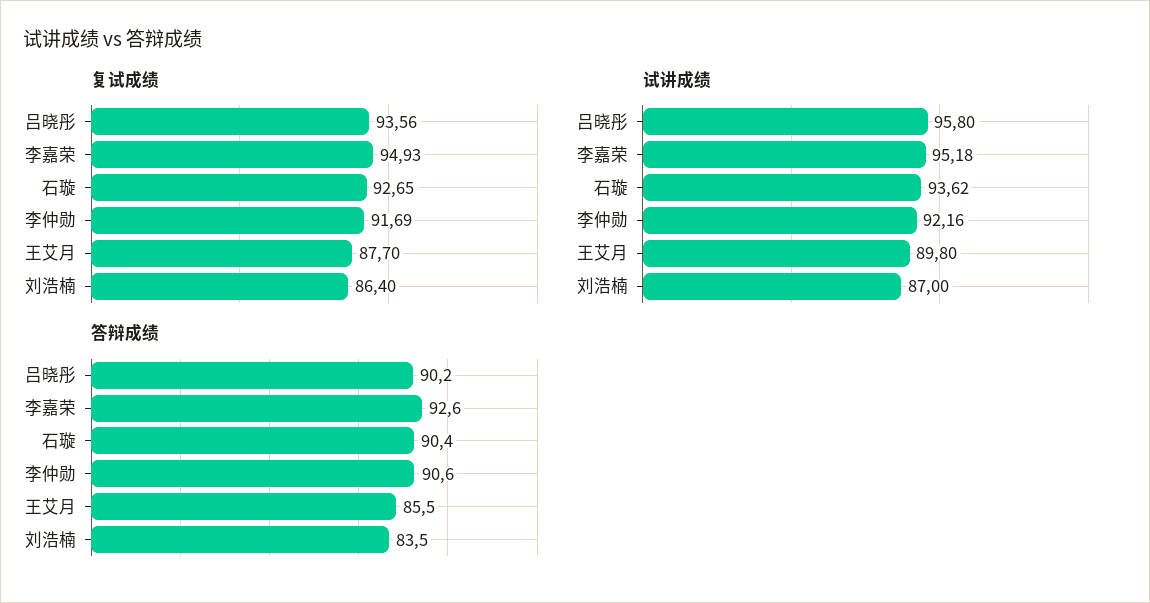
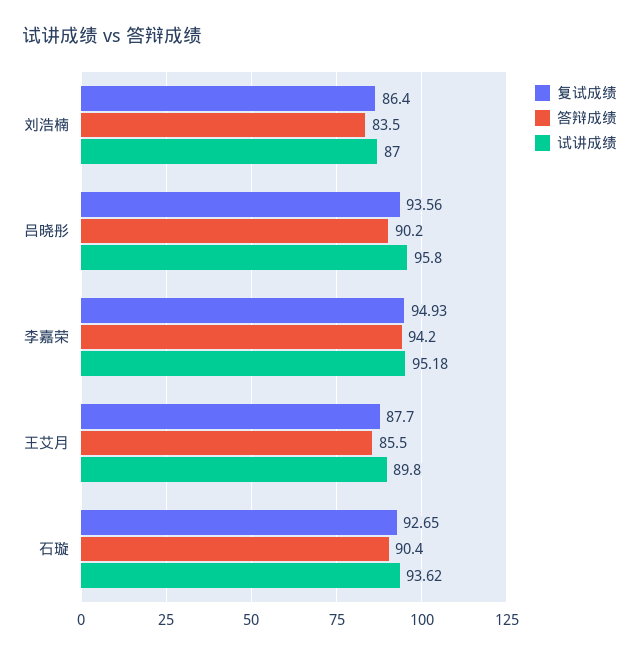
复试成绩, 李仲勋: 91.69 -> none
试讲成绩, 李仲勋: 92.16 -> none
答辩成绩, 李嘉荣: 92.6 -> 94.2
答辩成绩, 李仲勋: 90.6 -> none

